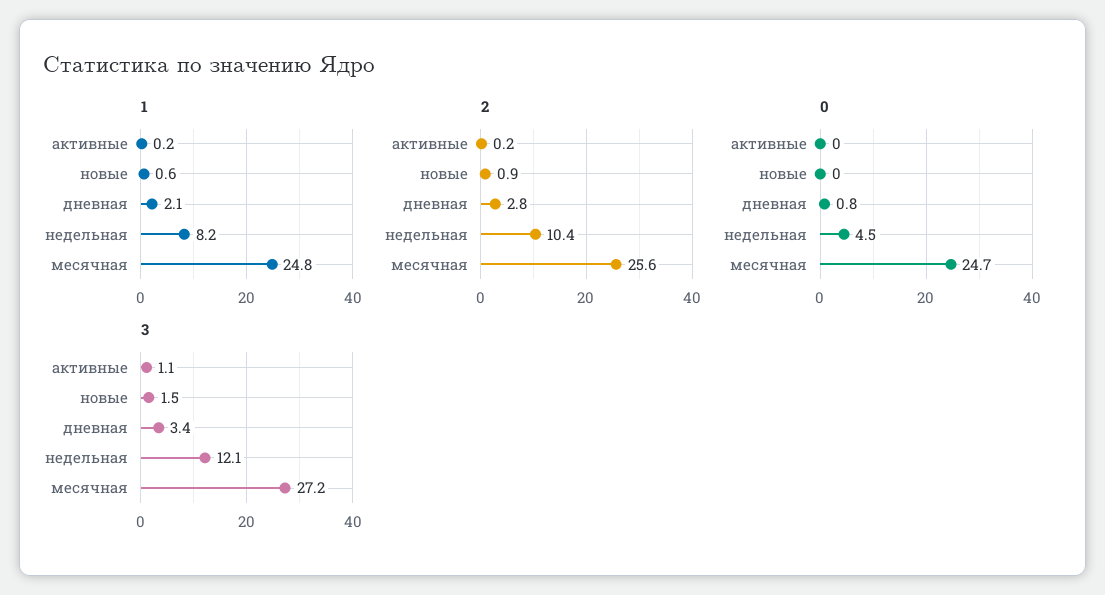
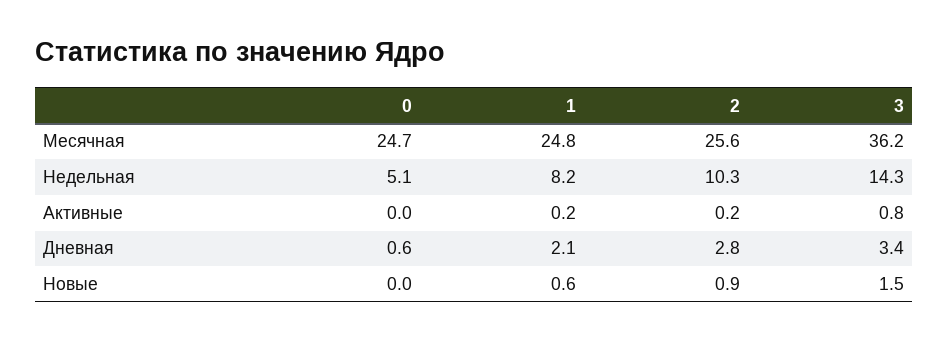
2, недельная: 10.4 -> 10.3
0, дневная: 0.8 -> 0.6
0, недельная: 4.5 -> 5.1
3, активные: 1.1 -> 0.8
3, недельная: 12.1 -> 14.3
3, месячная: 27.2 -> 36.2

